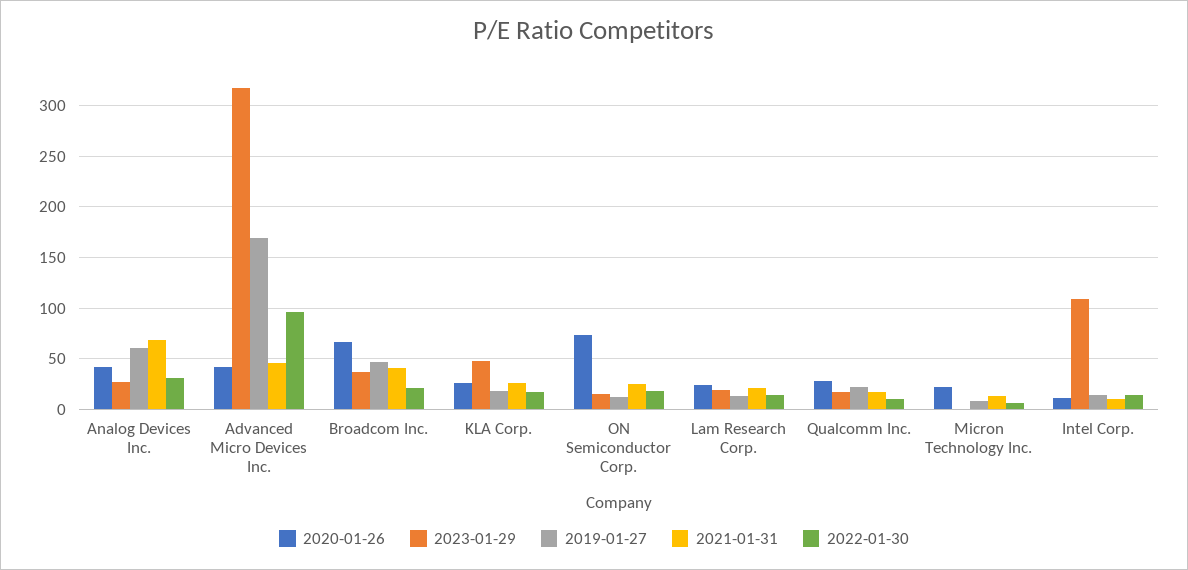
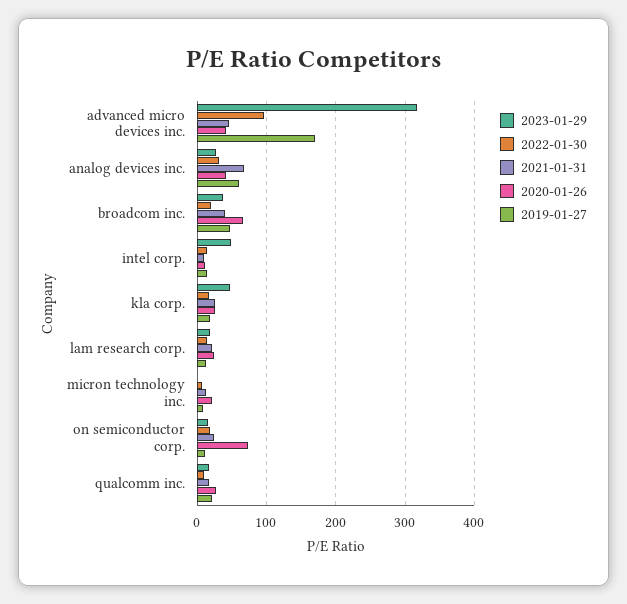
2023-01-29, Intel Corp.: 110 -> 50

